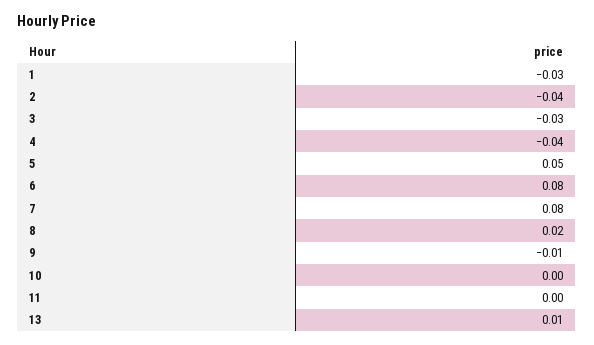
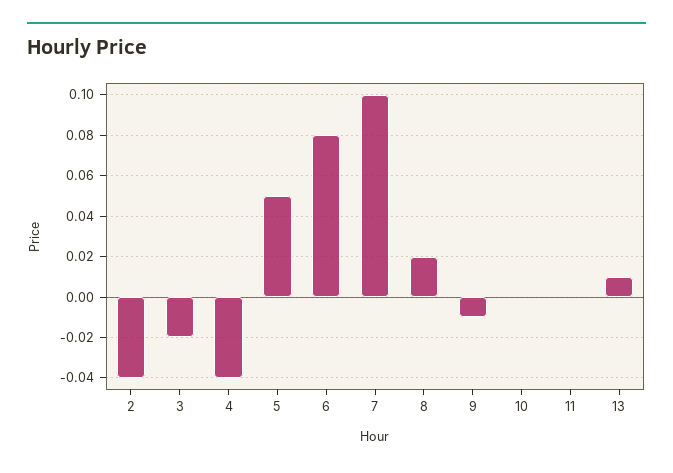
1: -0.03 -> none
3: -0.03 -> -0.02
7: 0.08 -> 0.1

